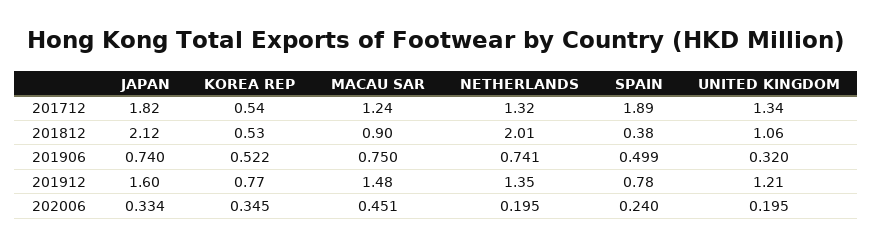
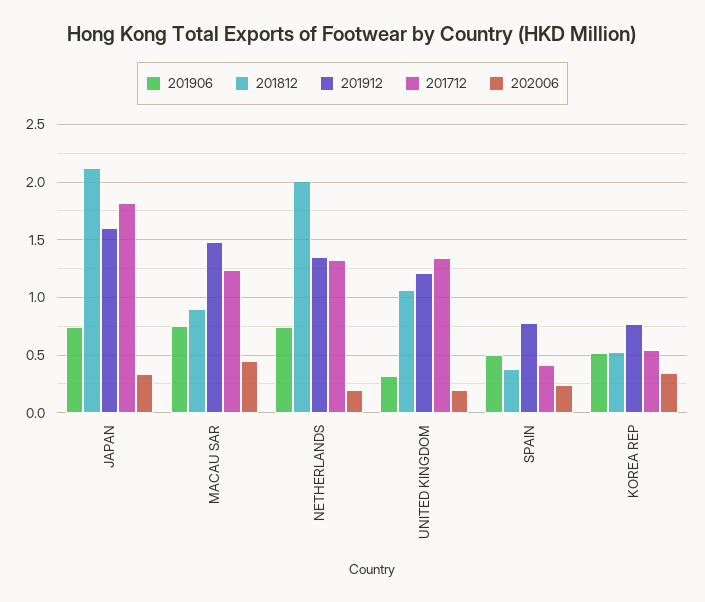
201712, SPAIN: 1.89 -> 0.4

